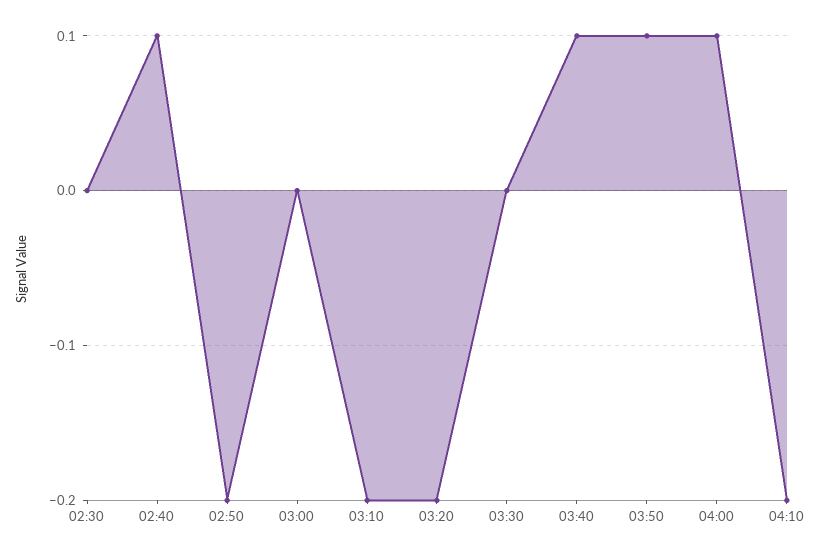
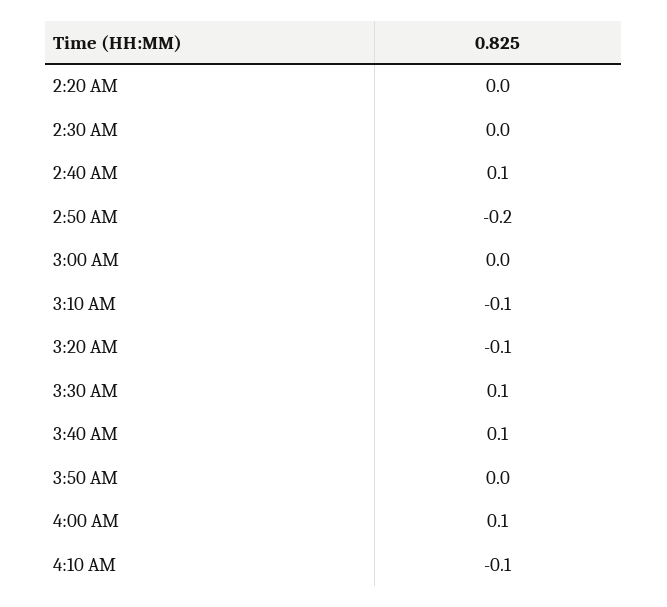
03:10: -0.2 -> -0.1
03:20: -0.2 -> -0.1
03:30: 0 -> 0.1
03:50: 0.1 -> 0
04:10: -0.2 -> -0.1
2:20 AM: none -> 0

